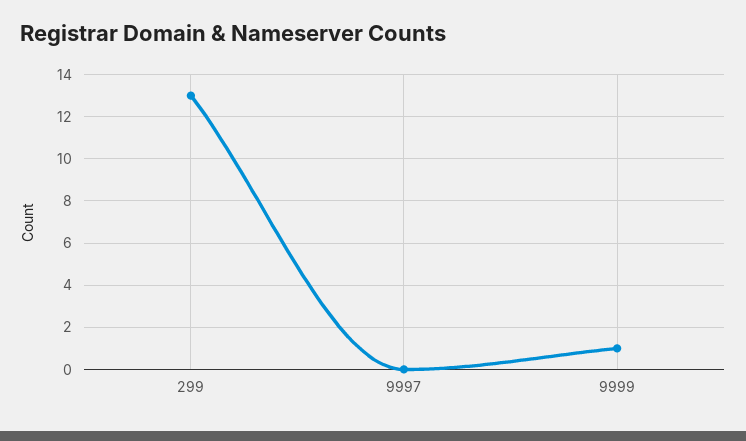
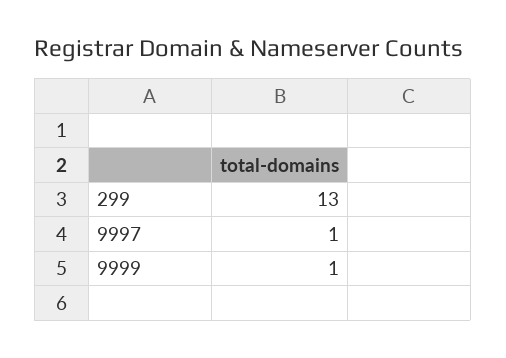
9997: 0 -> 1

